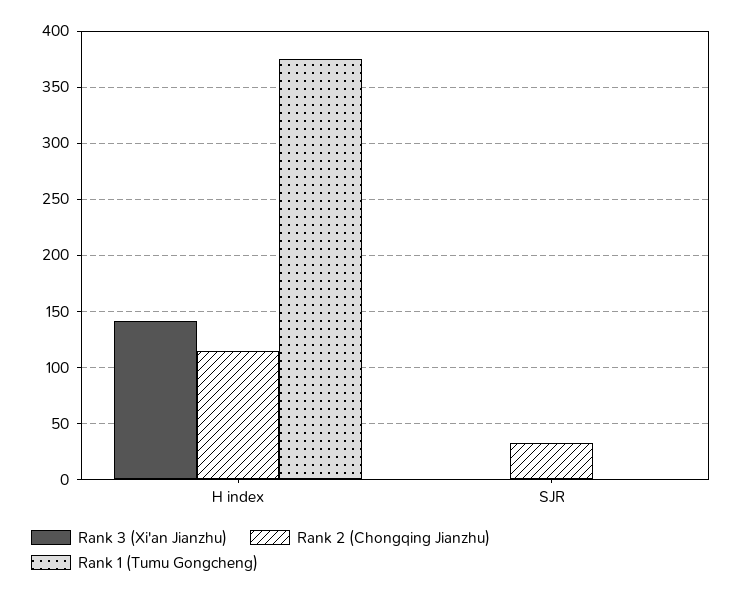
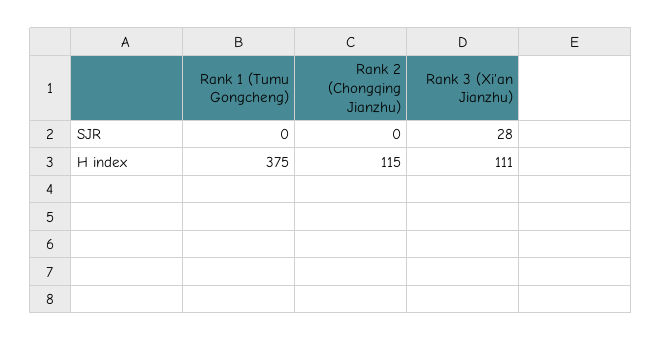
Rank 3 (Xi'an Jianzhu), H index: 140 -> 111
Rank 3 (Xi'an Jianzhu), SJR: 0 -> 28
Rank 2 (Chongqing Jianzhu), SJR: 30 -> 0

